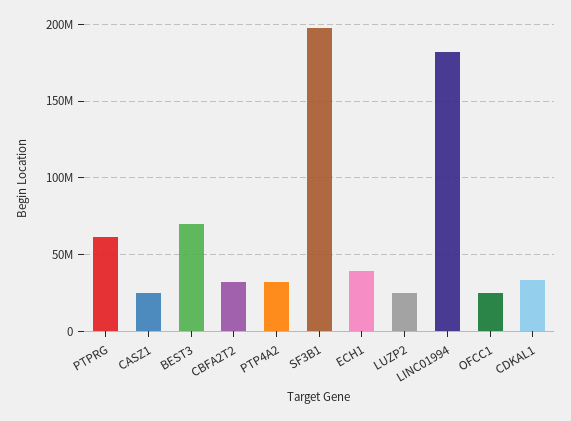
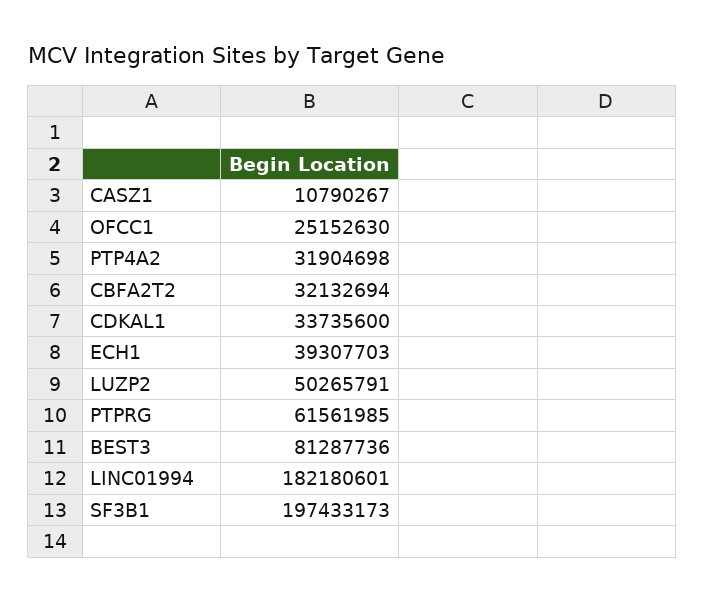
CASZ1: 25000000 -> 10790267
BEST3: 70000000 -> 81287736
LUZP2: 25000000 -> 50265791

